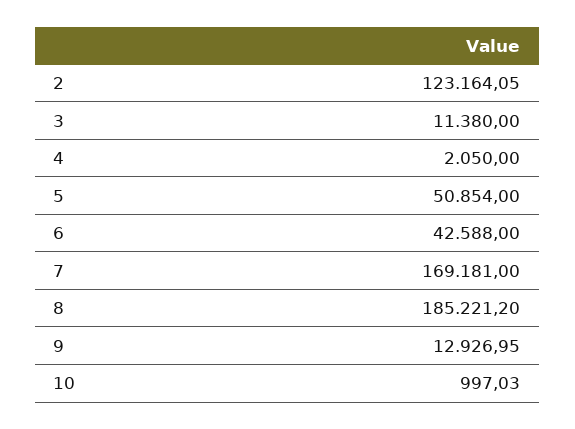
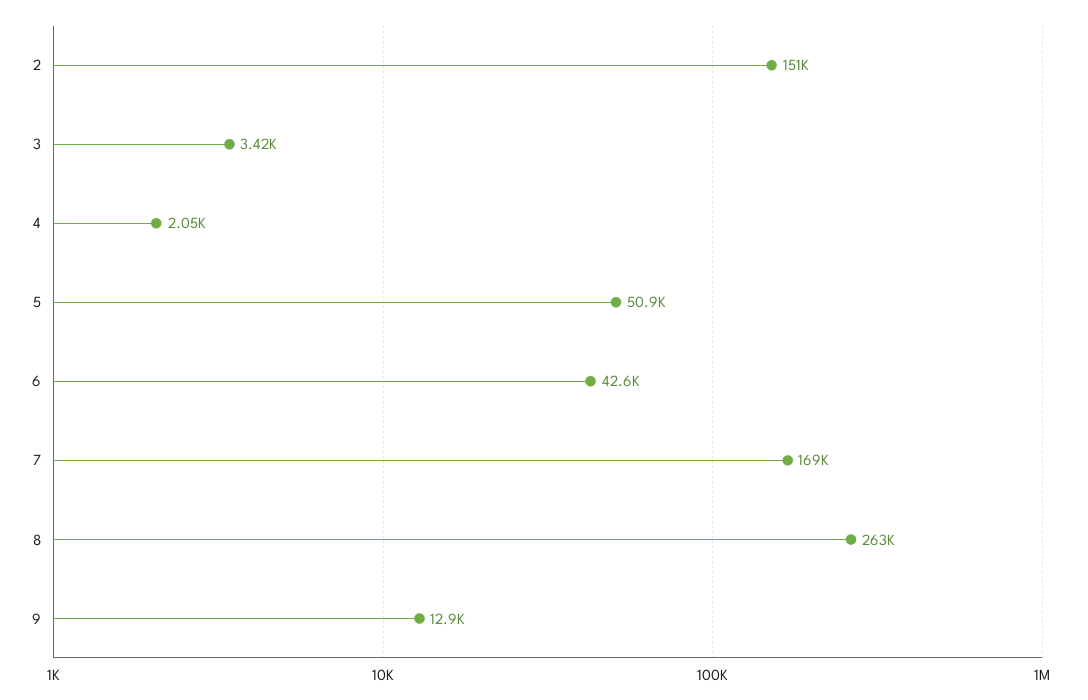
2: 123164.05 -> 151000
3: 11380 -> 3420
8: 185221.2 -> 263000
10: 997.03 -> none

